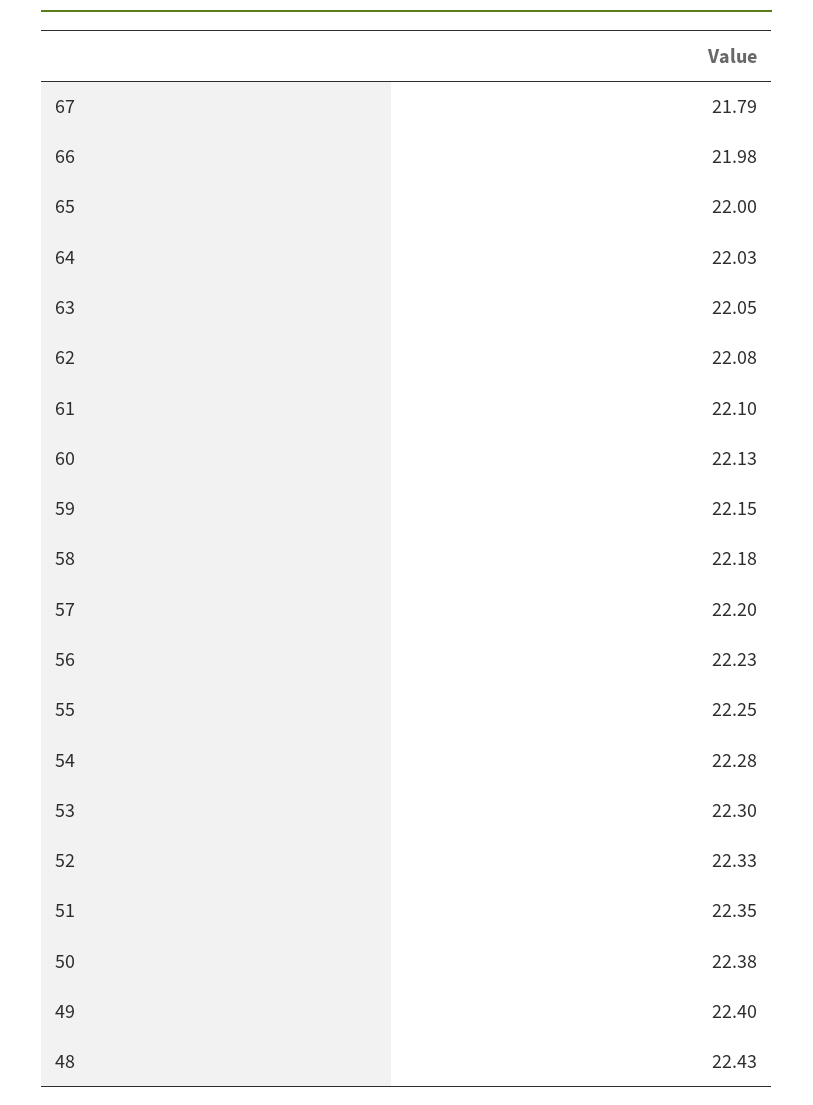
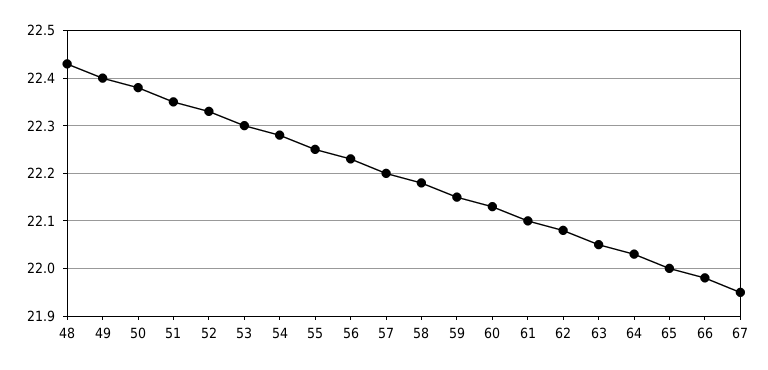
67: 21.79 -> 21.95

